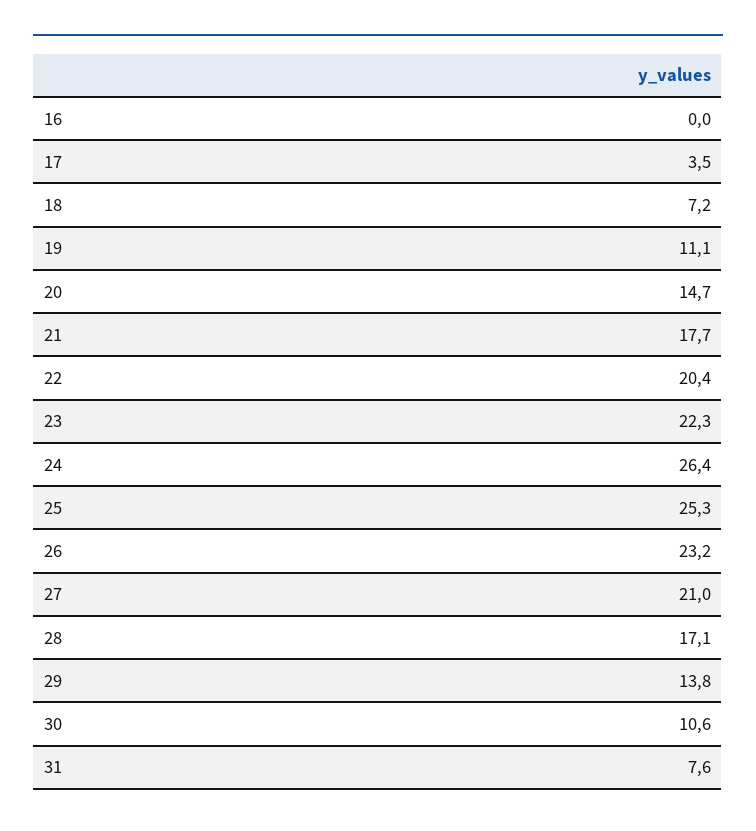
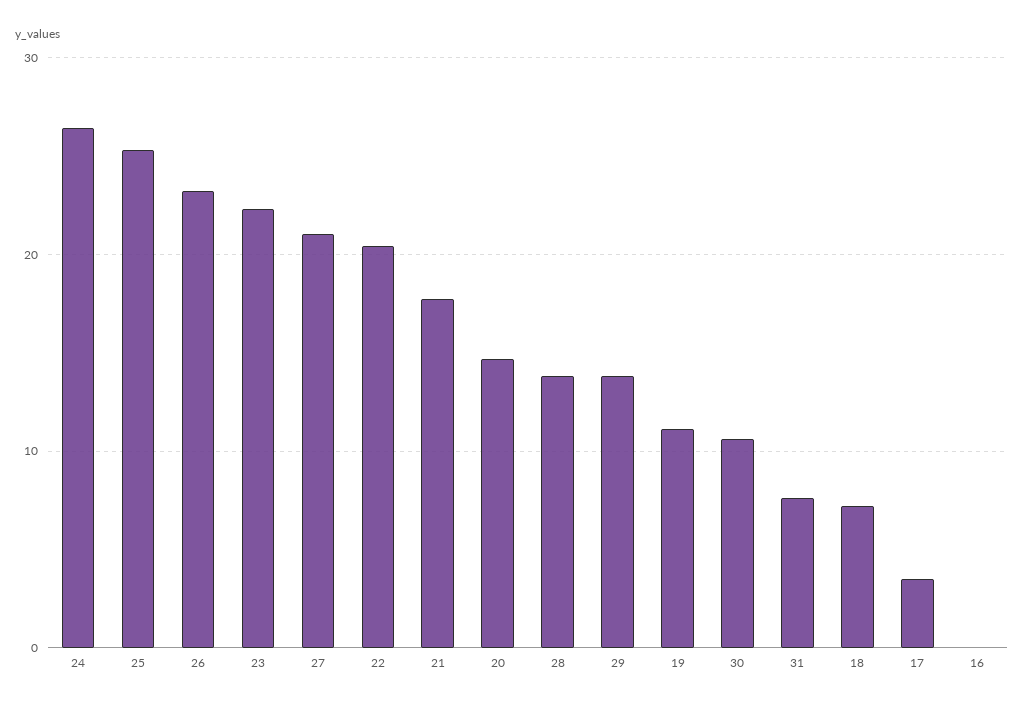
28: 17.1 -> 14

